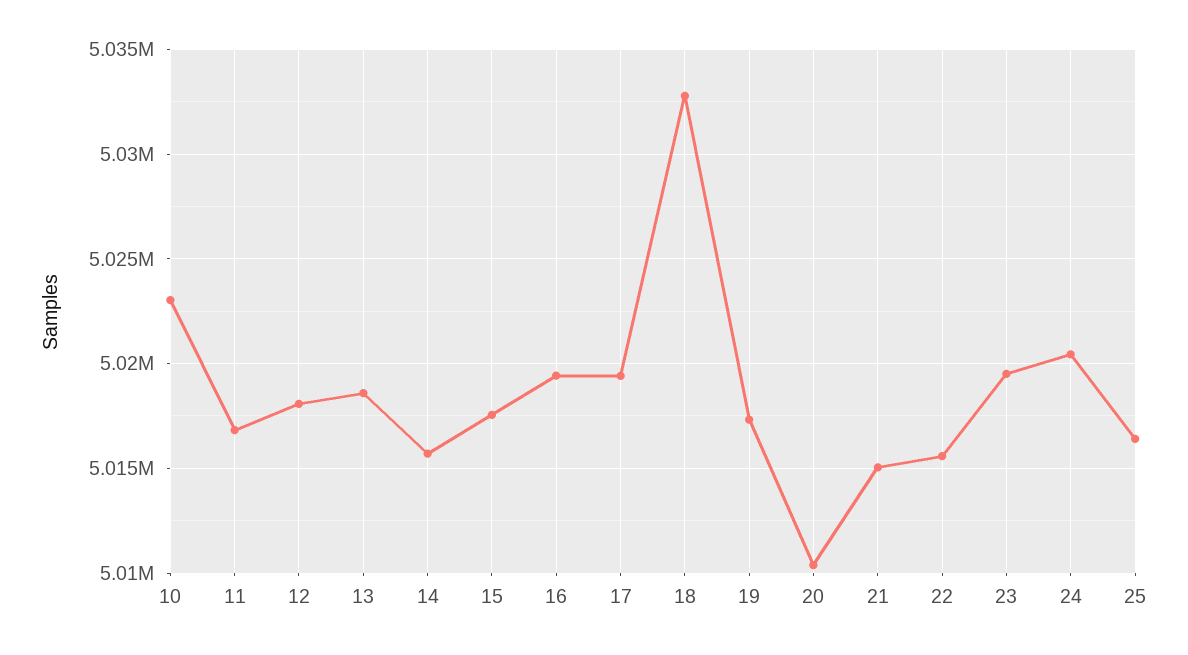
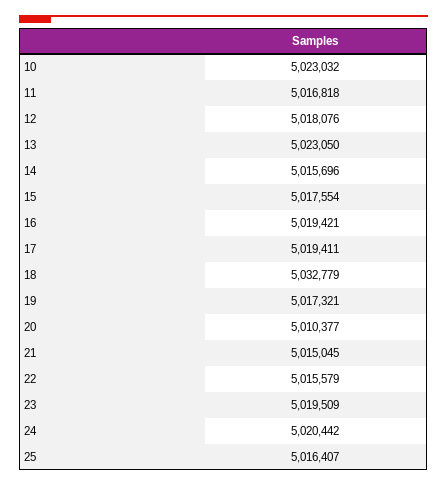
13: 5018500 -> 5023050

